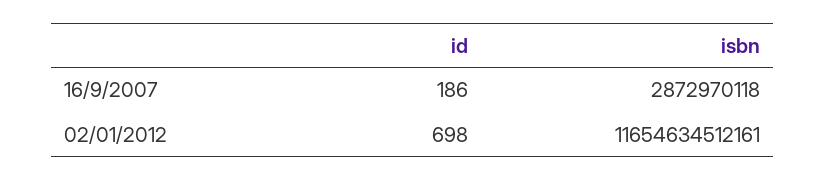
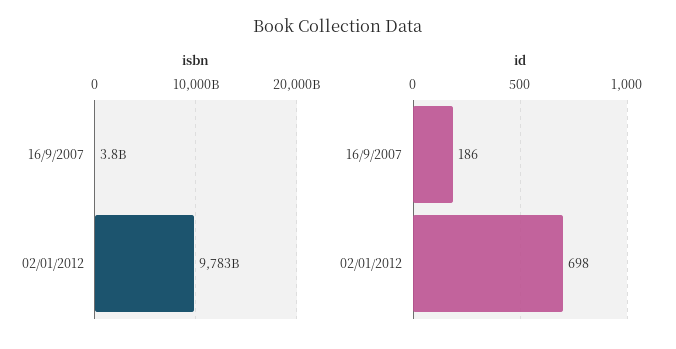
isbn, 16/9/2007: 2872970118 -> 3800000000
isbn, 02/01/2012: 11654634512161 -> 9783000000000

